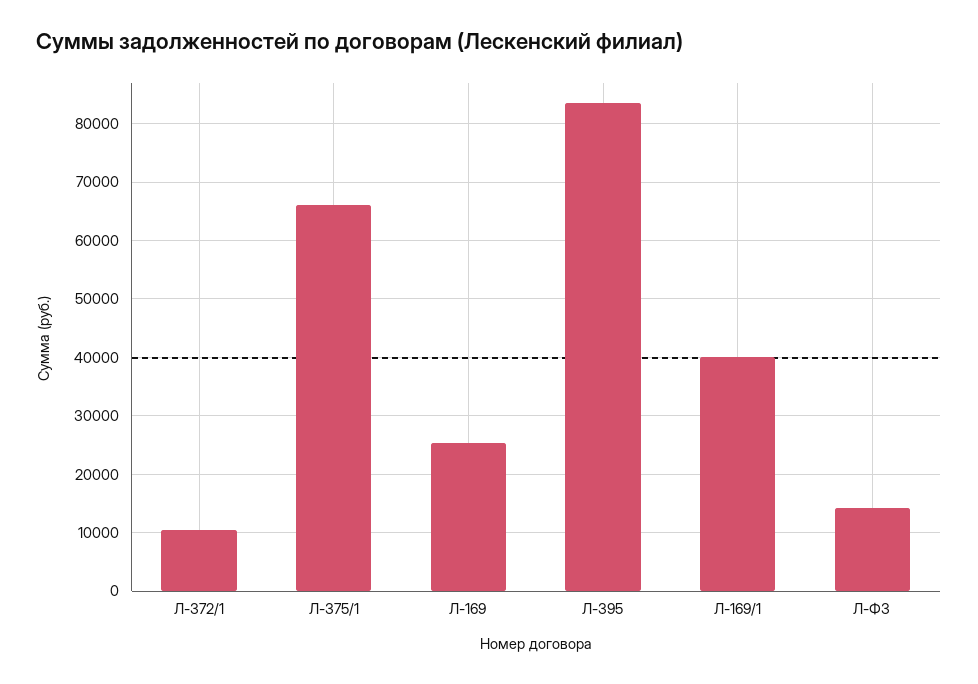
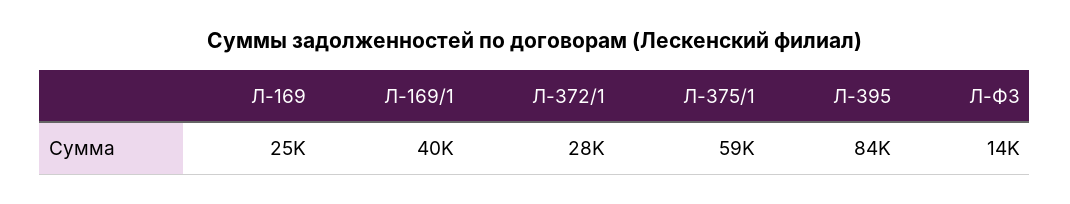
Л-372/1: 10000 -> 28000
Л-375/1: 66000 -> 59000

